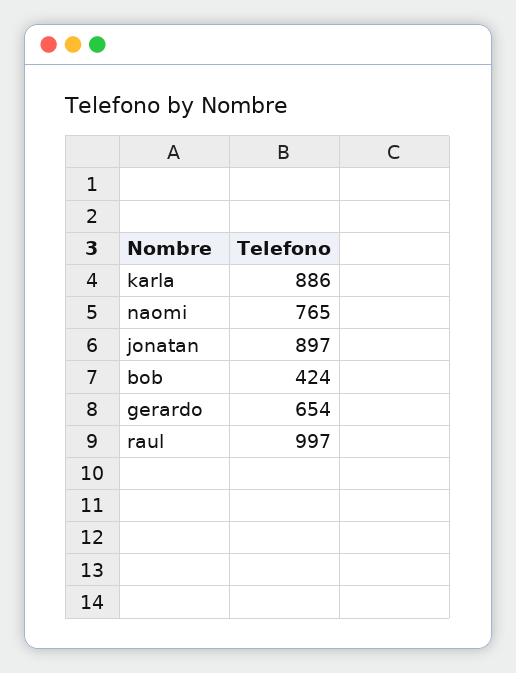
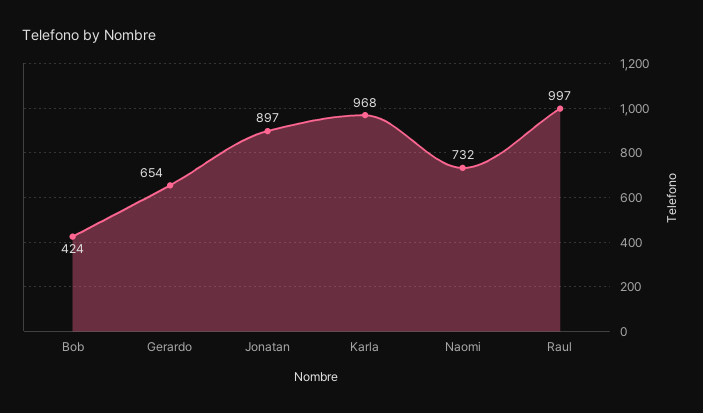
karla: 886 -> 968
naomi: 765 -> 732

